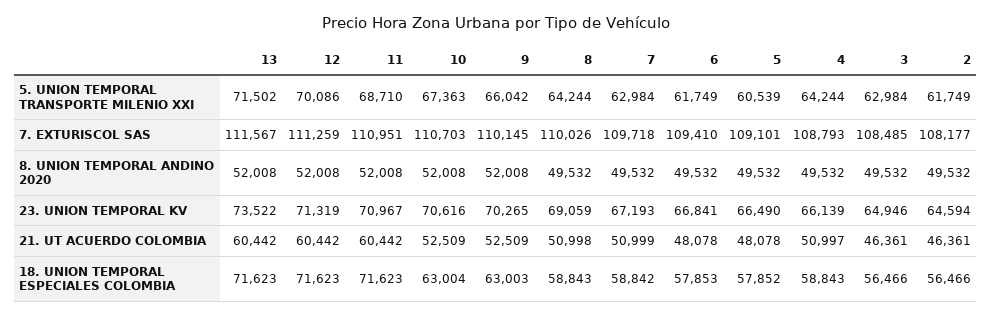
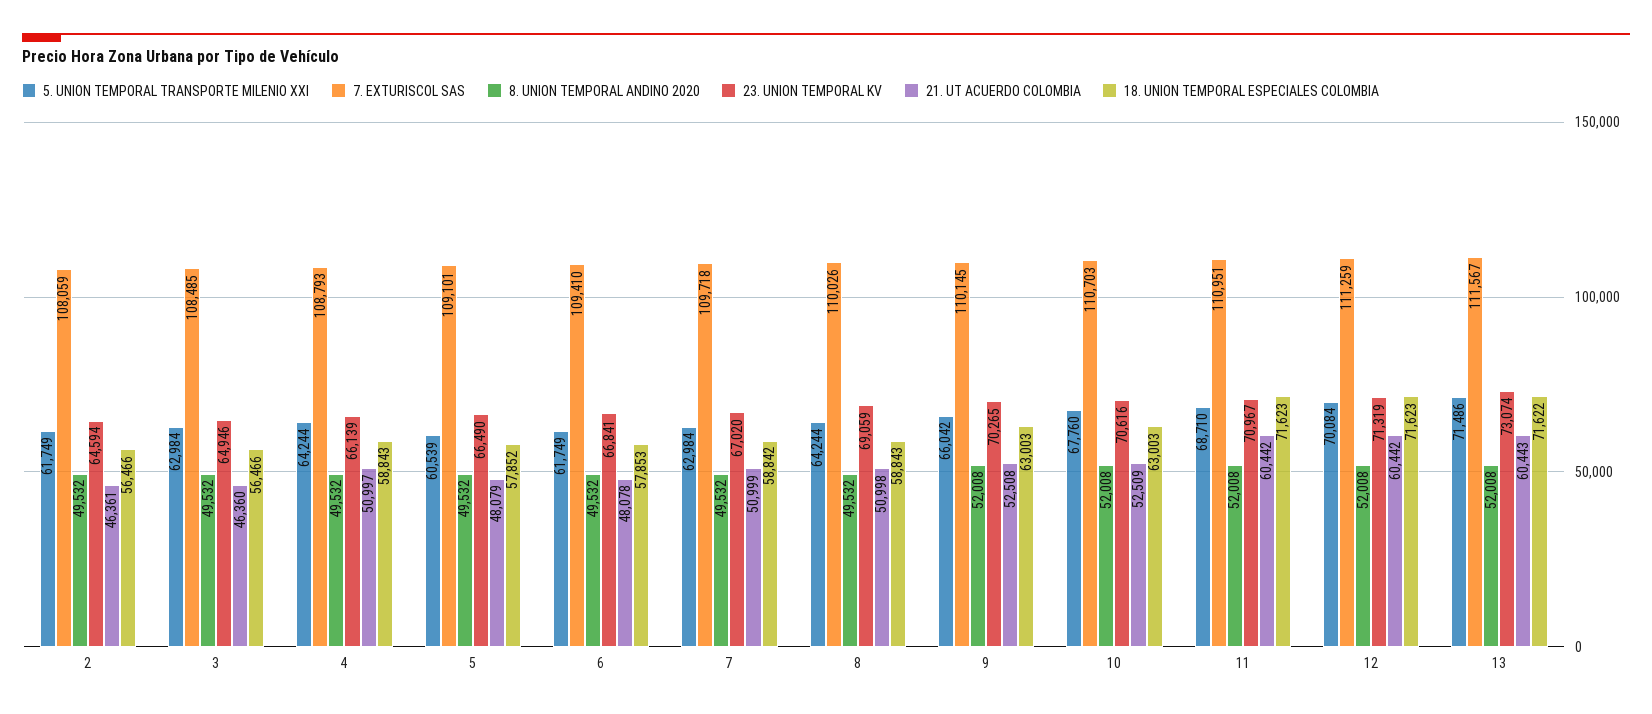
5. UNION TEMPORAL TRANSPORTE MILENIO XXI, 13: 71502 -> 71486
5. UNION TEMPORAL TRANSPORTE MILENIO XXI, 12: 70086 -> 70084
5. UNION TEMPORAL TRANSPORTE MILENIO XXI, 10: 67363 -> 67760
7. EXTURISCOL SAS, 2: 108177 -> 108059
23. UNION TEMPORAL KV, 13: 73522 -> 73074
23. UNION TEMPORAL KV, 7: 67193 -> 67020
21. UT ACUERDO COLOMBIA, 13: 60442 -> 60443
21. UT ACUERDO COLOMBIA, 9: 52509 -> 52508
21. UT ACUERDO COLOMBIA, 5: 48078 -> 48079
21. UT ACUERDO COLOMBIA, 3: 46361 -> 46360
18. UNION TEMPORAL ESPECIALES COLOMBIA, 13: 71623 -> 71622
18. UNION TEMPORAL ESPECIALES COLOMBIA, 10: 63004 -> 63003

